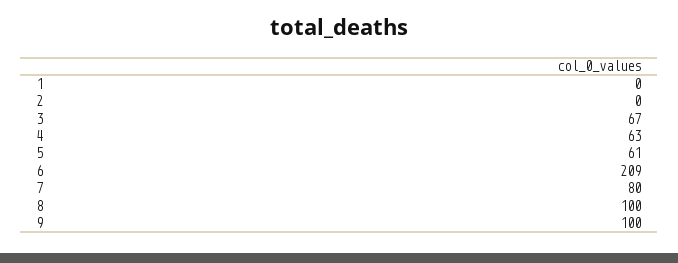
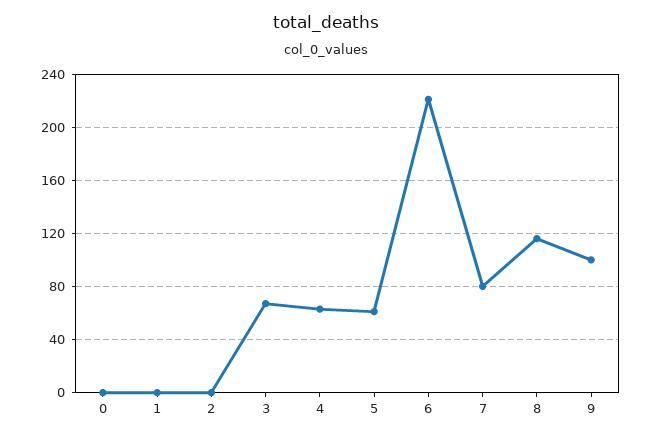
6: 209 -> 220
8: 100 -> 115
0: none -> 0

